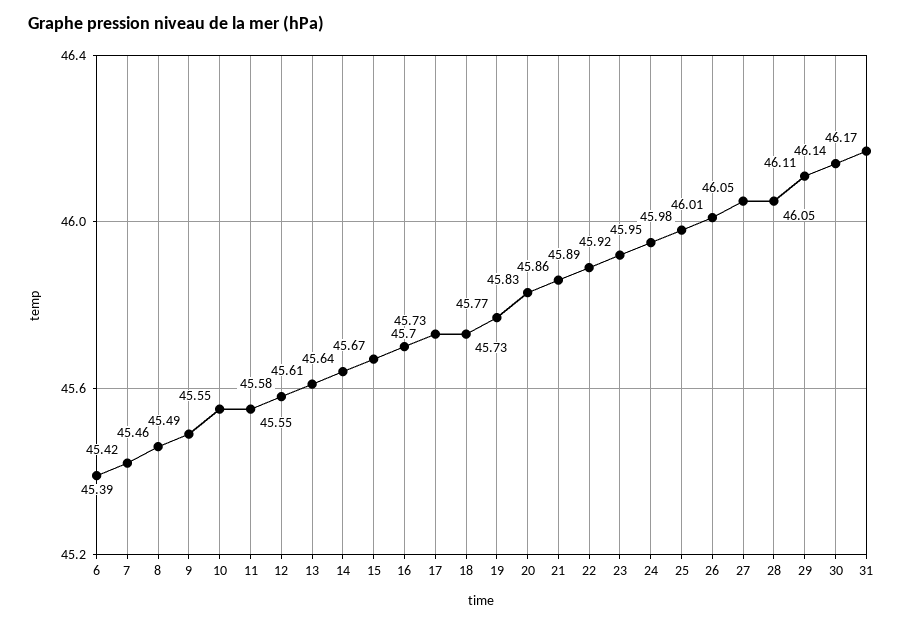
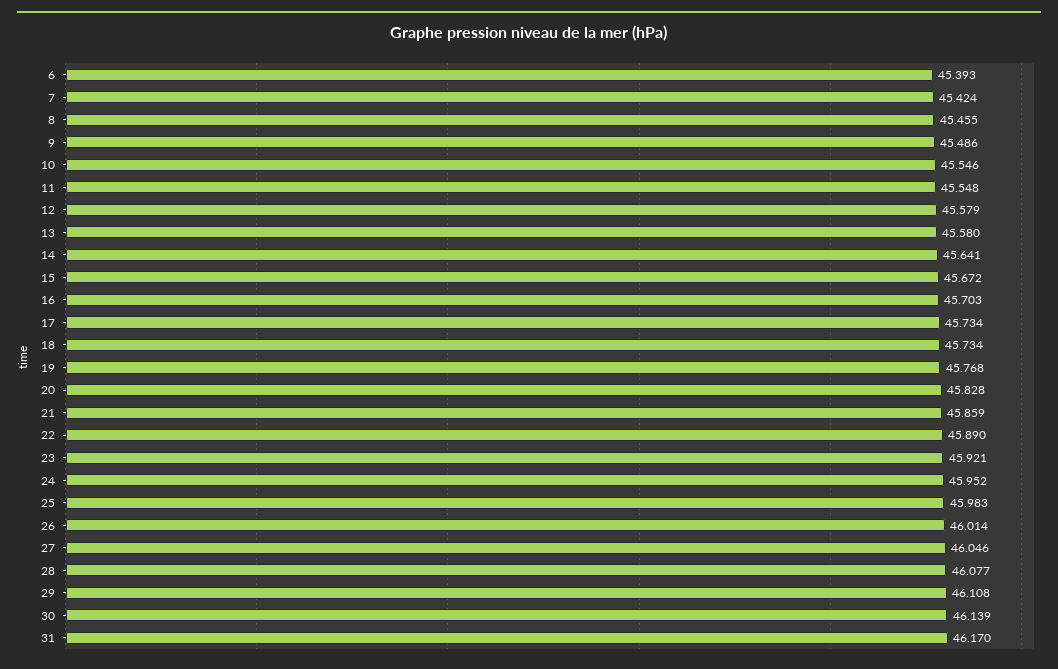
13: 45.61 -> 45.58
28: 46.05 -> 46.077

